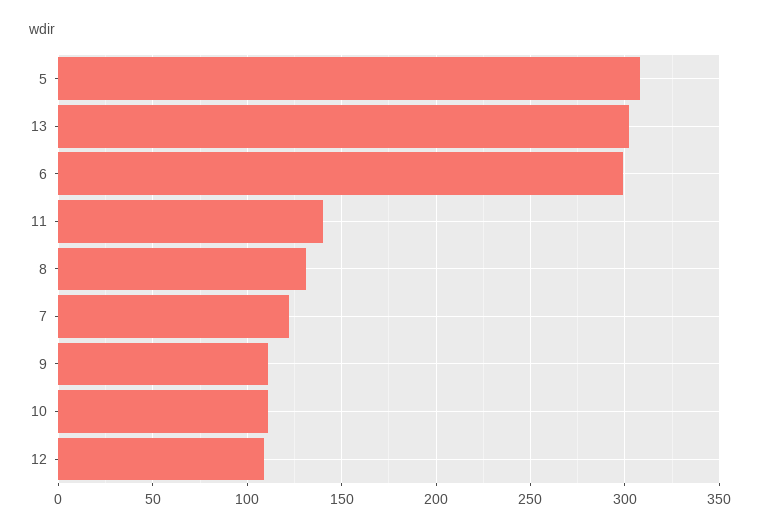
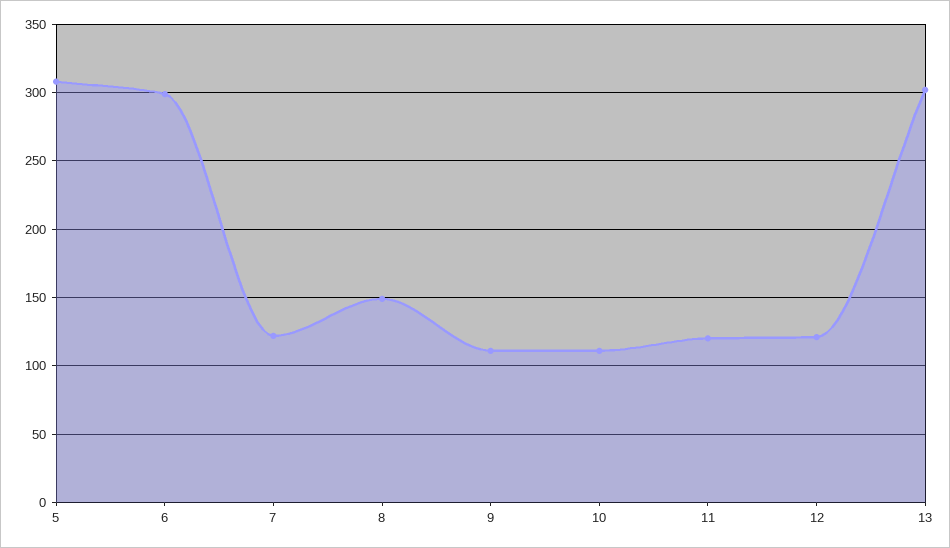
11: 140 -> 120
8: 130 -> 150
12: 110 -> 120

